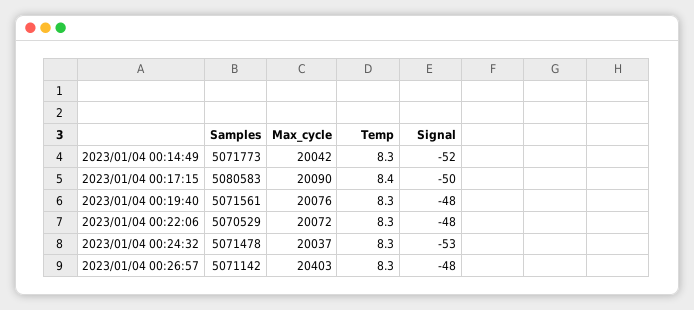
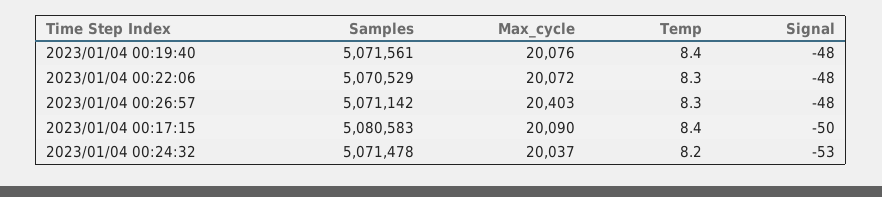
Samples, 2023/01/04 00:14:49: 5071773 -> none
Max_cycle, 2023/01/04 00:14:49: 20042 -> none
Temp, 2023/01/04 00:14:49: 8.3 -> none
Signal, 2023/01/04 00:14:49: -52 -> none
Temp, 2023/01/04 00:19:40: 8.3 -> 8.4
Temp, 2023/01/04 00:24:32: 8.3 -> 8.2

